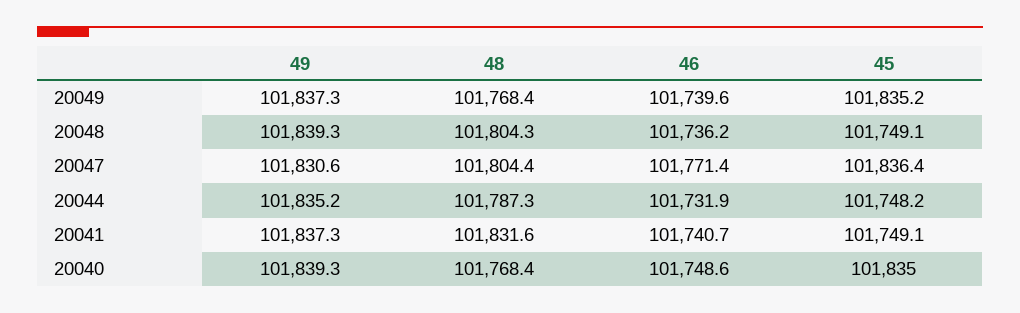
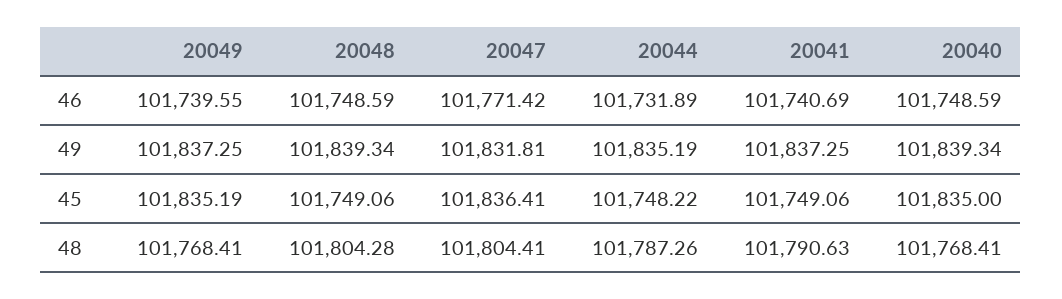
46, 20048: 101736.2 -> 101748.59
49, 20047: 101830.6 -> 101831.81
48, 20041: 101831.6 -> 101790.63

